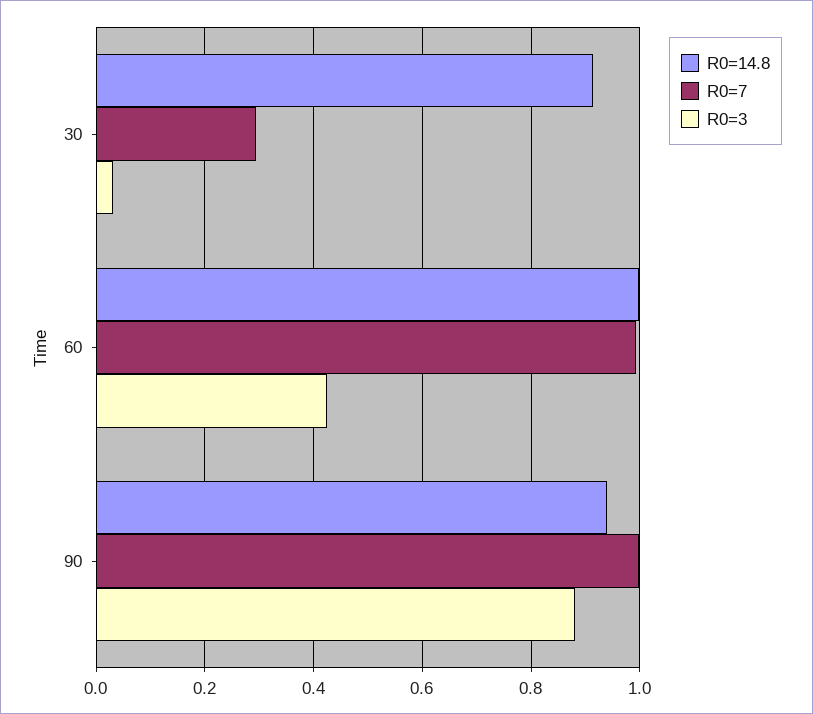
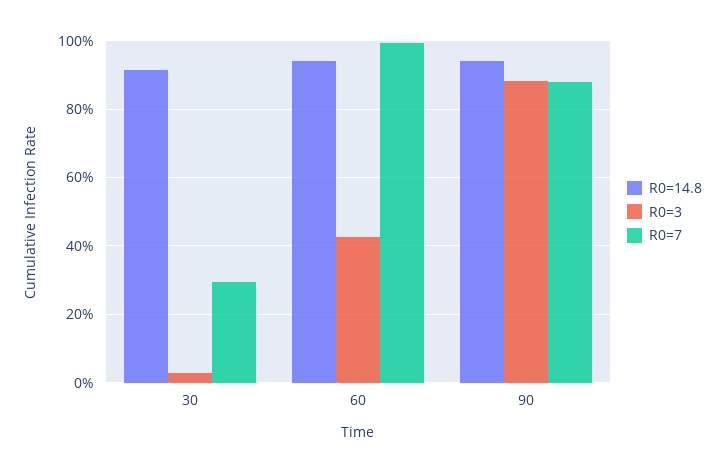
R0=14.8, 60: 1 -> 0.94
R0=7, 90: 1 -> 0.88

